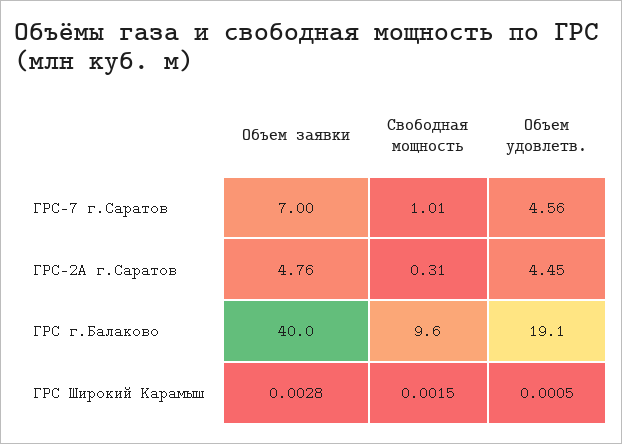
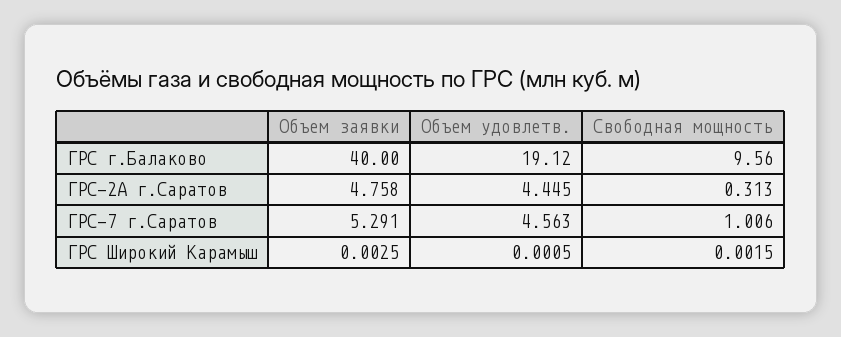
Объем заявки, ГРС-7 г.Саратов: 7 -> 5.291
Объем заявки, ГРС Широкий Карамыш: 0.0028 -> 0.0025

